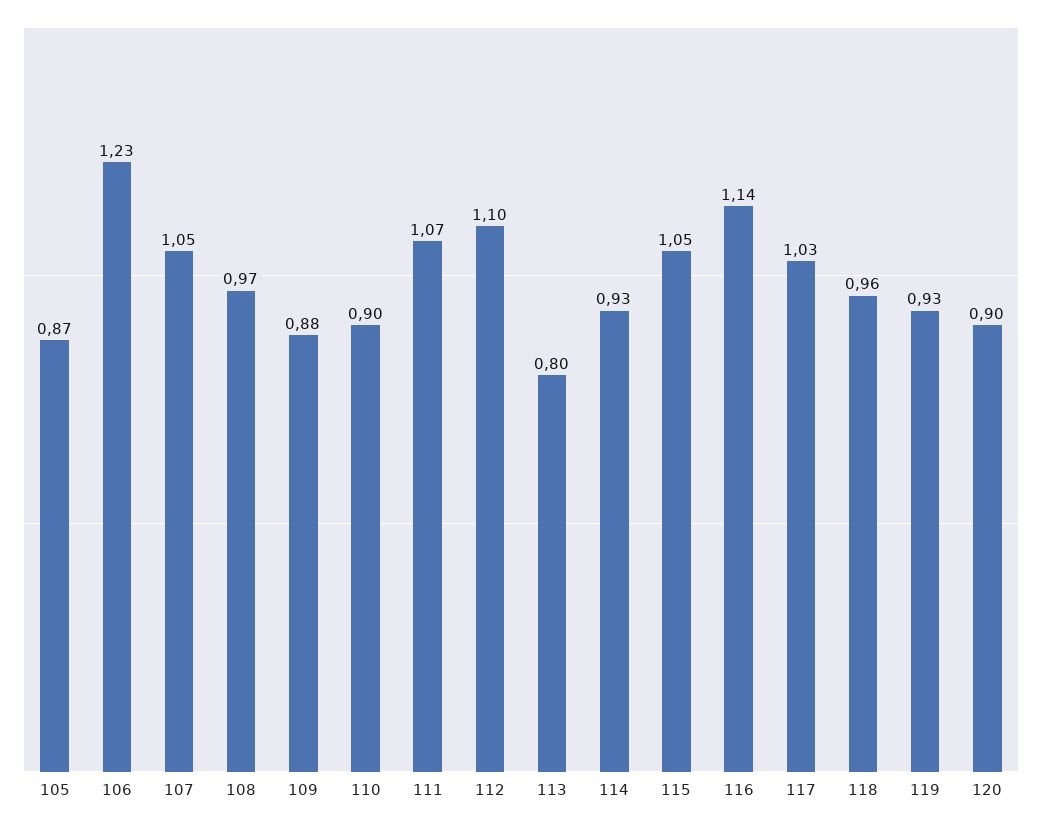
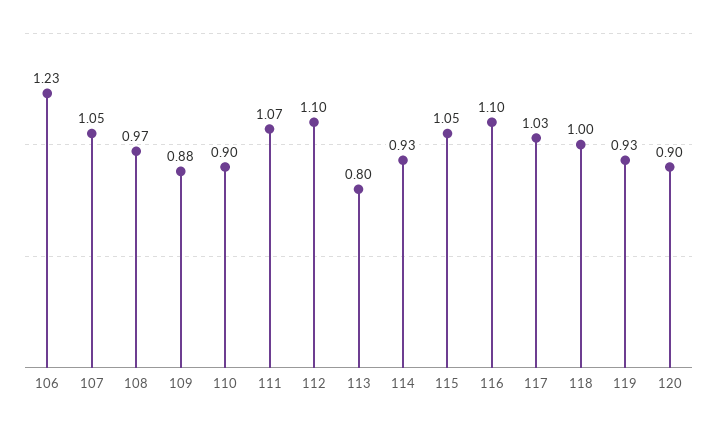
105: 0.87 -> none
116: 1.14 -> 1.1
118: 0.96 -> 1

